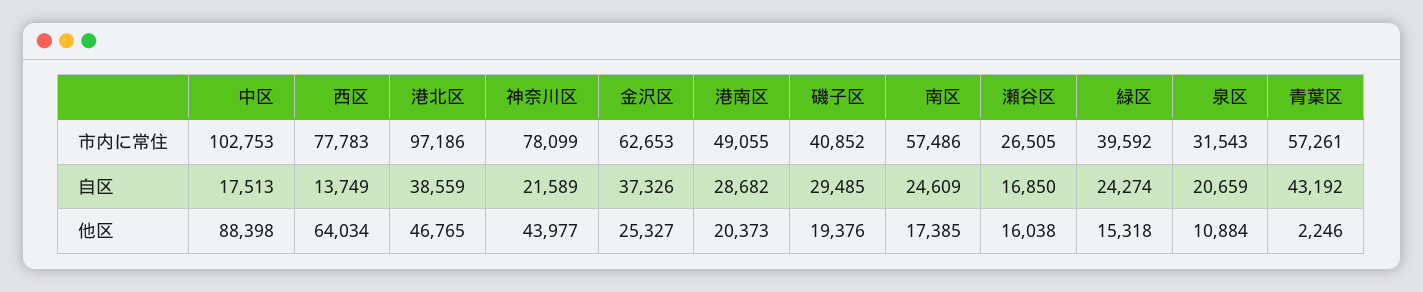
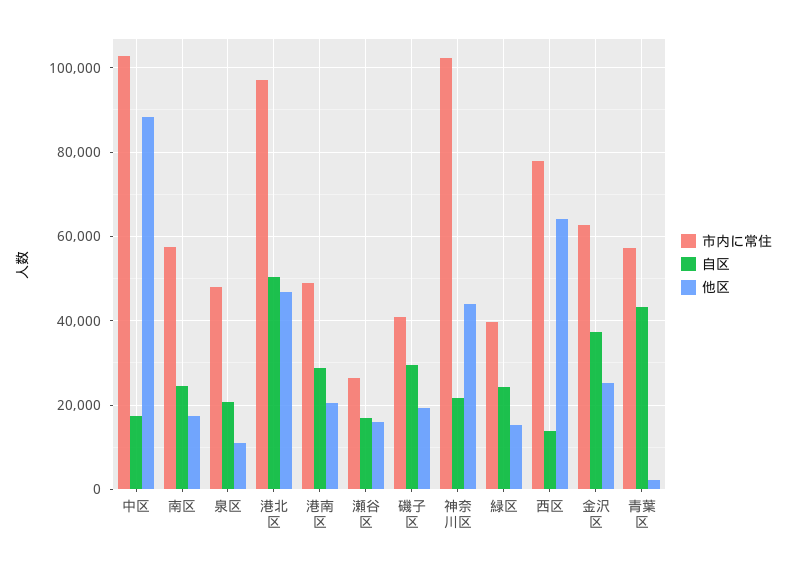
市内に常住, 神奈川区: 78099 -> 102000
市内に常住, 泉区: 31543 -> 48000
自区, 港北区: 38559 -> 50000

